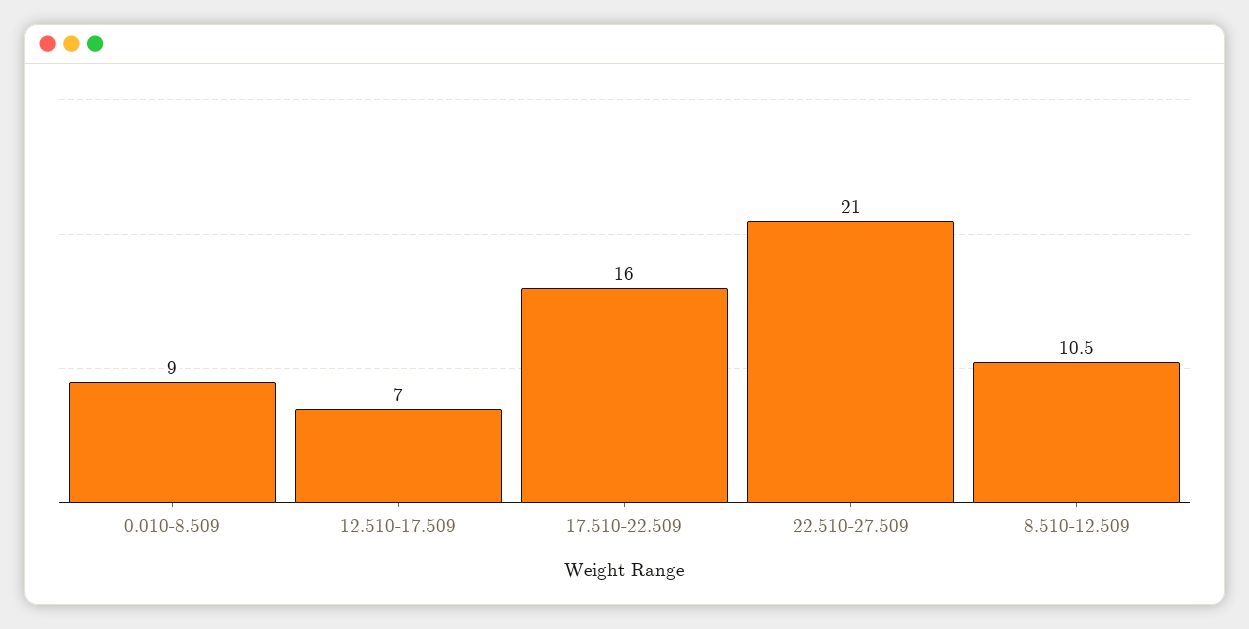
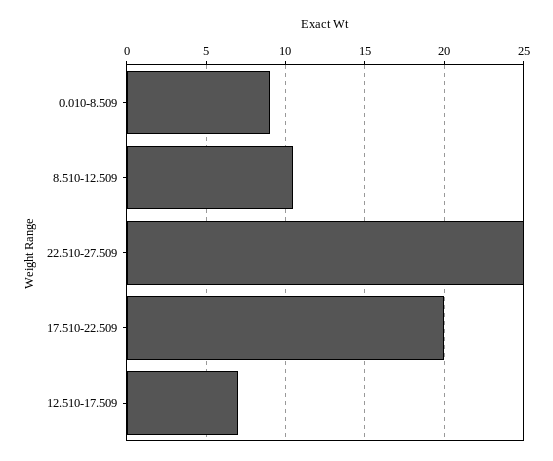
17.510-22.509: 16 -> 20
22.510-27.509: 21 -> 25

